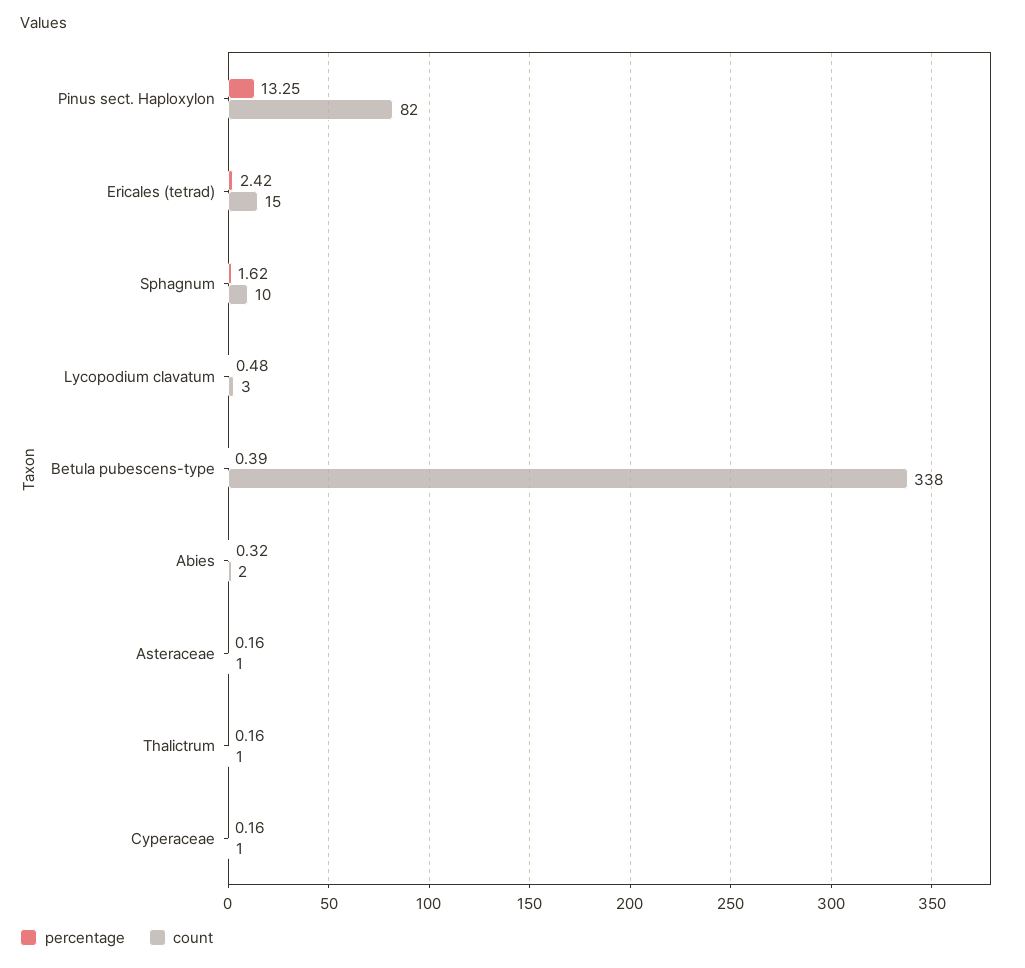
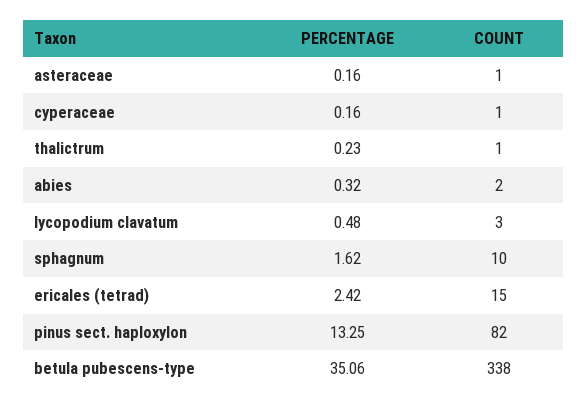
percentage, Betula pubescens-type: 0.39 -> 35.06
percentage, Thalictrum: 0.16 -> 0.23

